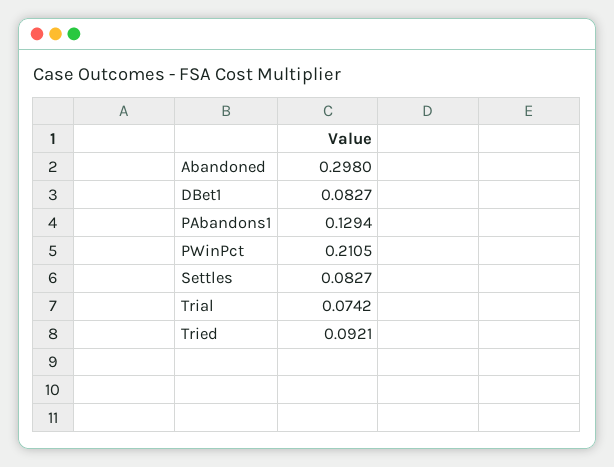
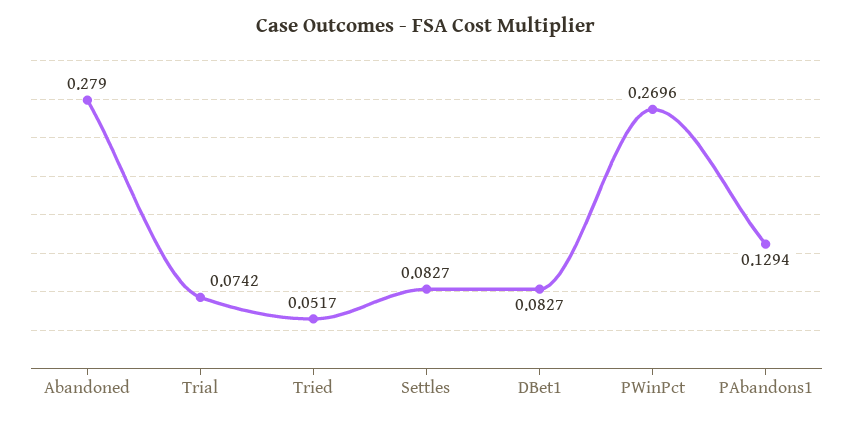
Abandoned: 0.298 -> 0.279
PWinPct: 0.2105 -> 0.2696
Tried: 0.0921 -> 0.0517

